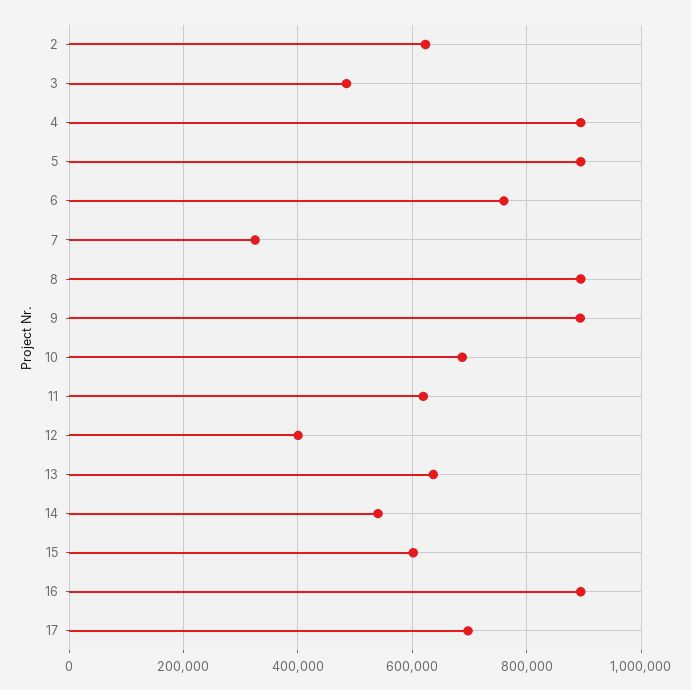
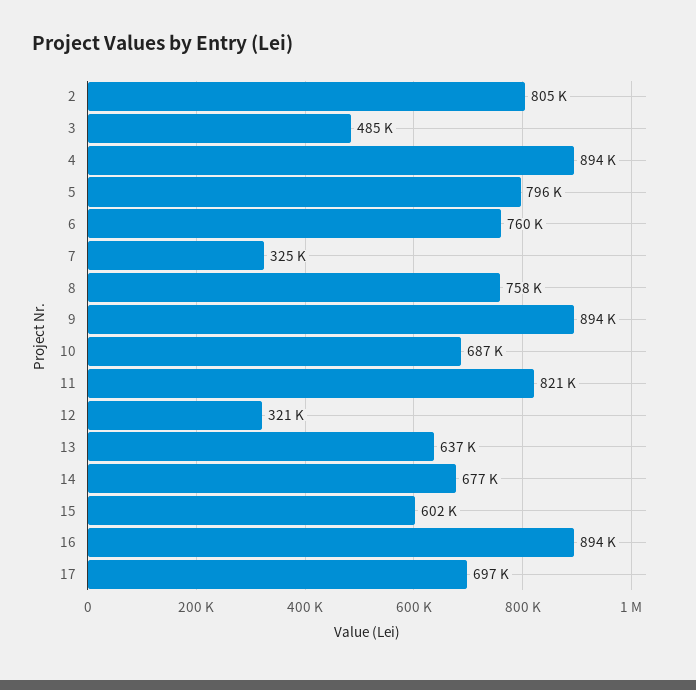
2: 620000 -> 805000
5: 900000 -> 796000
8: 900000 -> 758000
11: 620000 -> 821000
12: 400000 -> 321000
14: 540000 -> 677000

